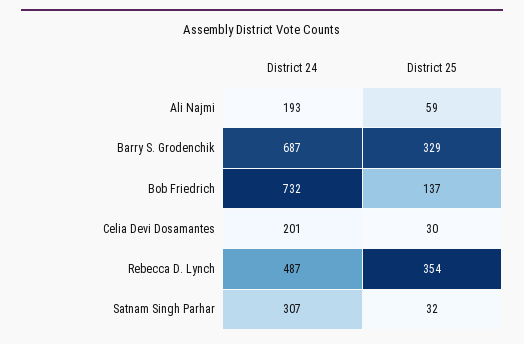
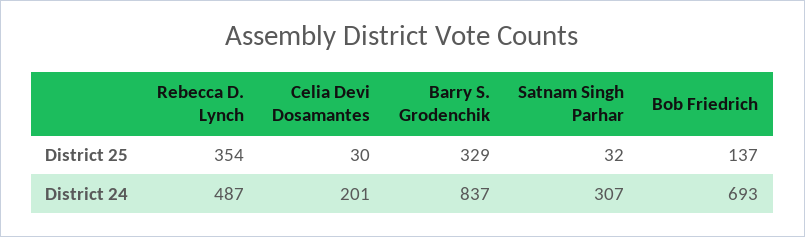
District 24, Ali Najmi: 193 -> none
District 25, Ali Najmi: 59 -> none
District 24, Barry S. Grodenchik: 687 -> 837
District 24, Bob Friedrich: 732 -> 693

